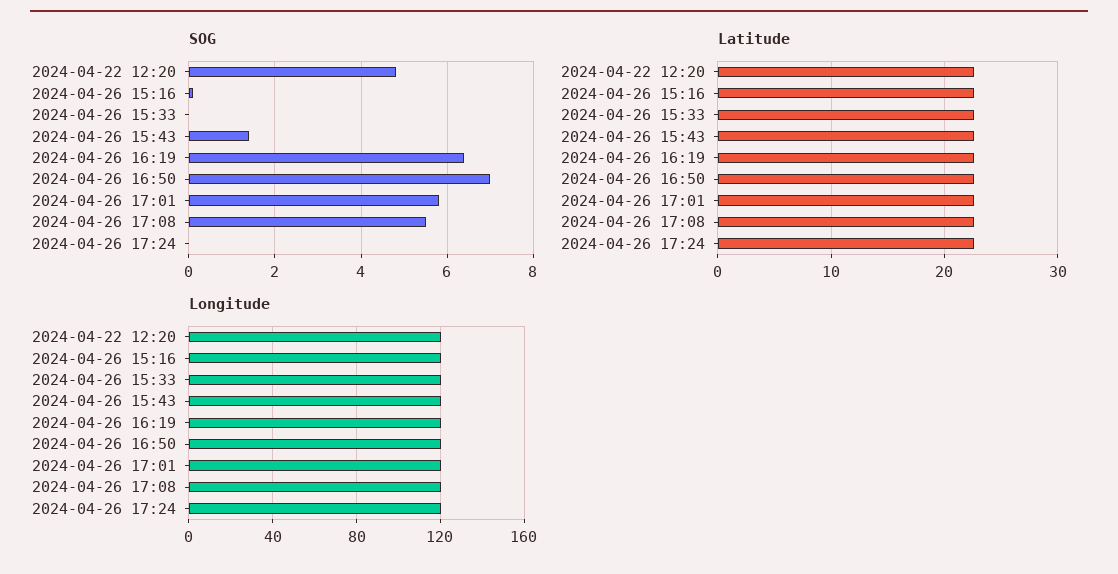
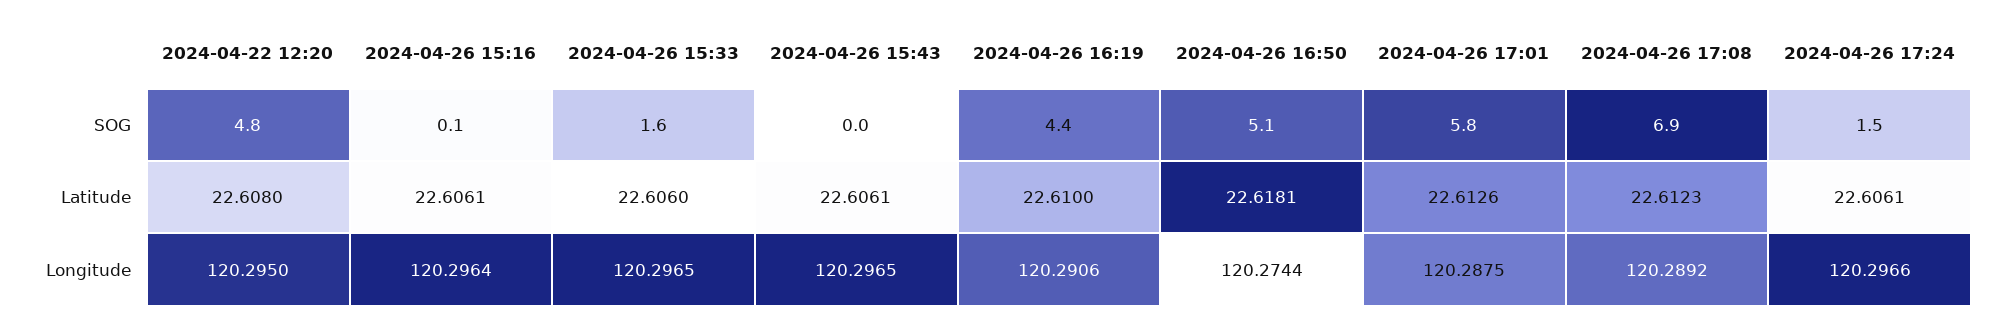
SOG, 2024-04-26 15:33: 0 -> 1.6
SOG, 2024-04-26 15:43: 1.5 -> 0
SOG, 2024-04-26 16:19: 6.5 -> 4.4
SOG, 2024-04-26 16:50: 7 -> 5.1
SOG, 2024-04-26 17:08: 5.5 -> 6.9
SOG, 2024-04-26 17:24: 0 -> 1.5

